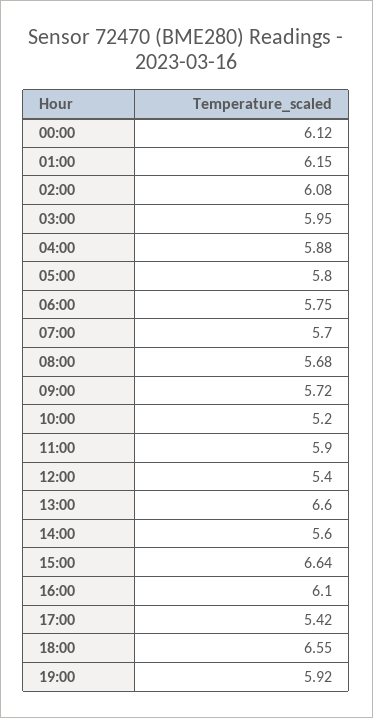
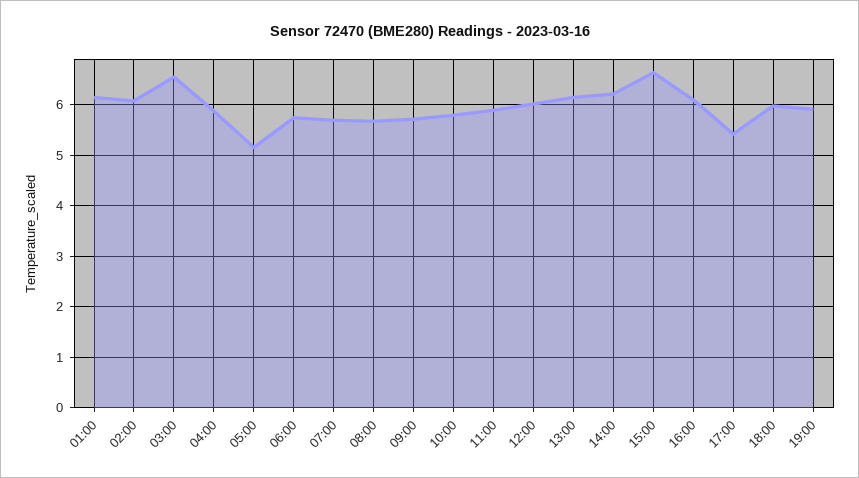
00:00: 6.12 -> none
03:00: 5.95 -> 6.6
05:00: 5.8 -> 5.2
10:00: 5.2 -> 5.8
12:00: 5.4 -> 6
13:00: 6.6 -> 6.2
14:00: 5.6 -> 6.2
18:00: 6.55 -> 6

